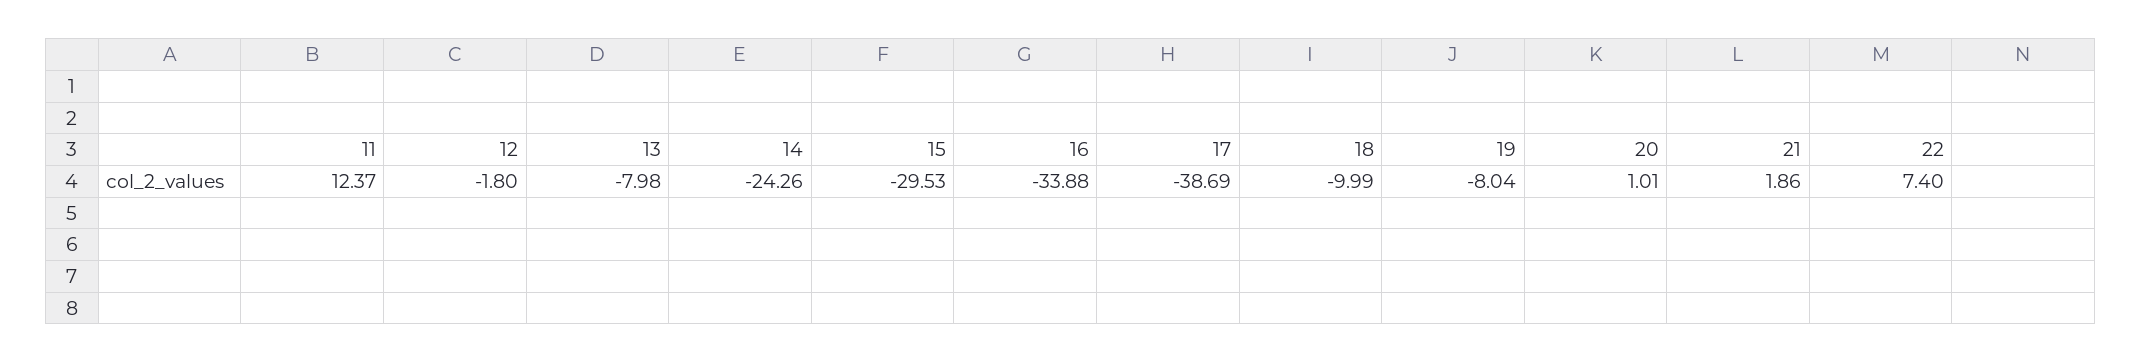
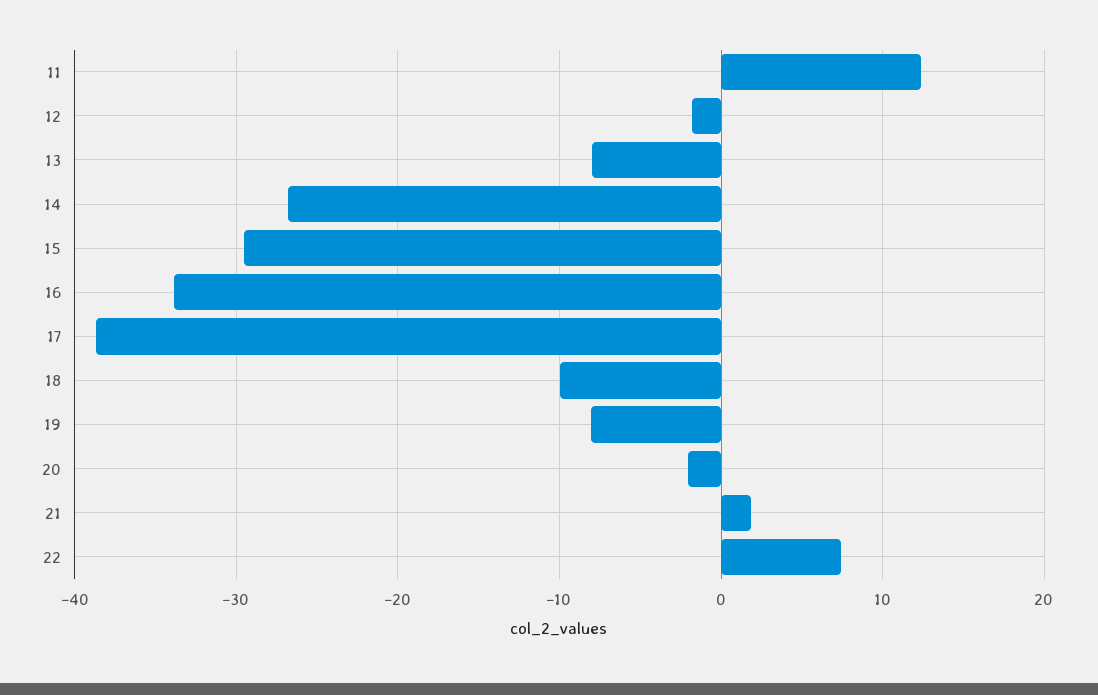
14: -24.26 -> -27
20: 1.01 -> -2

